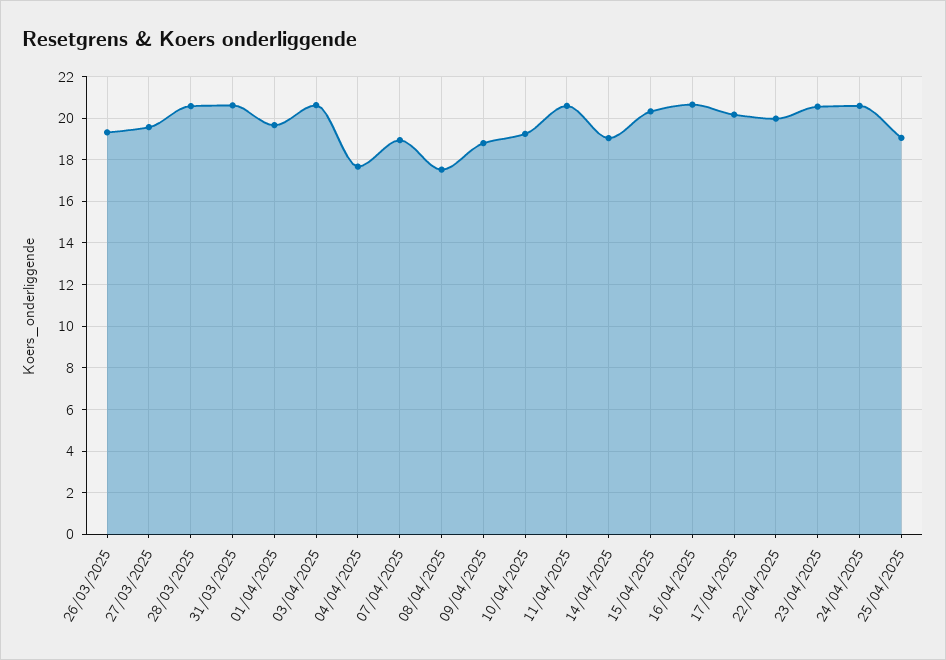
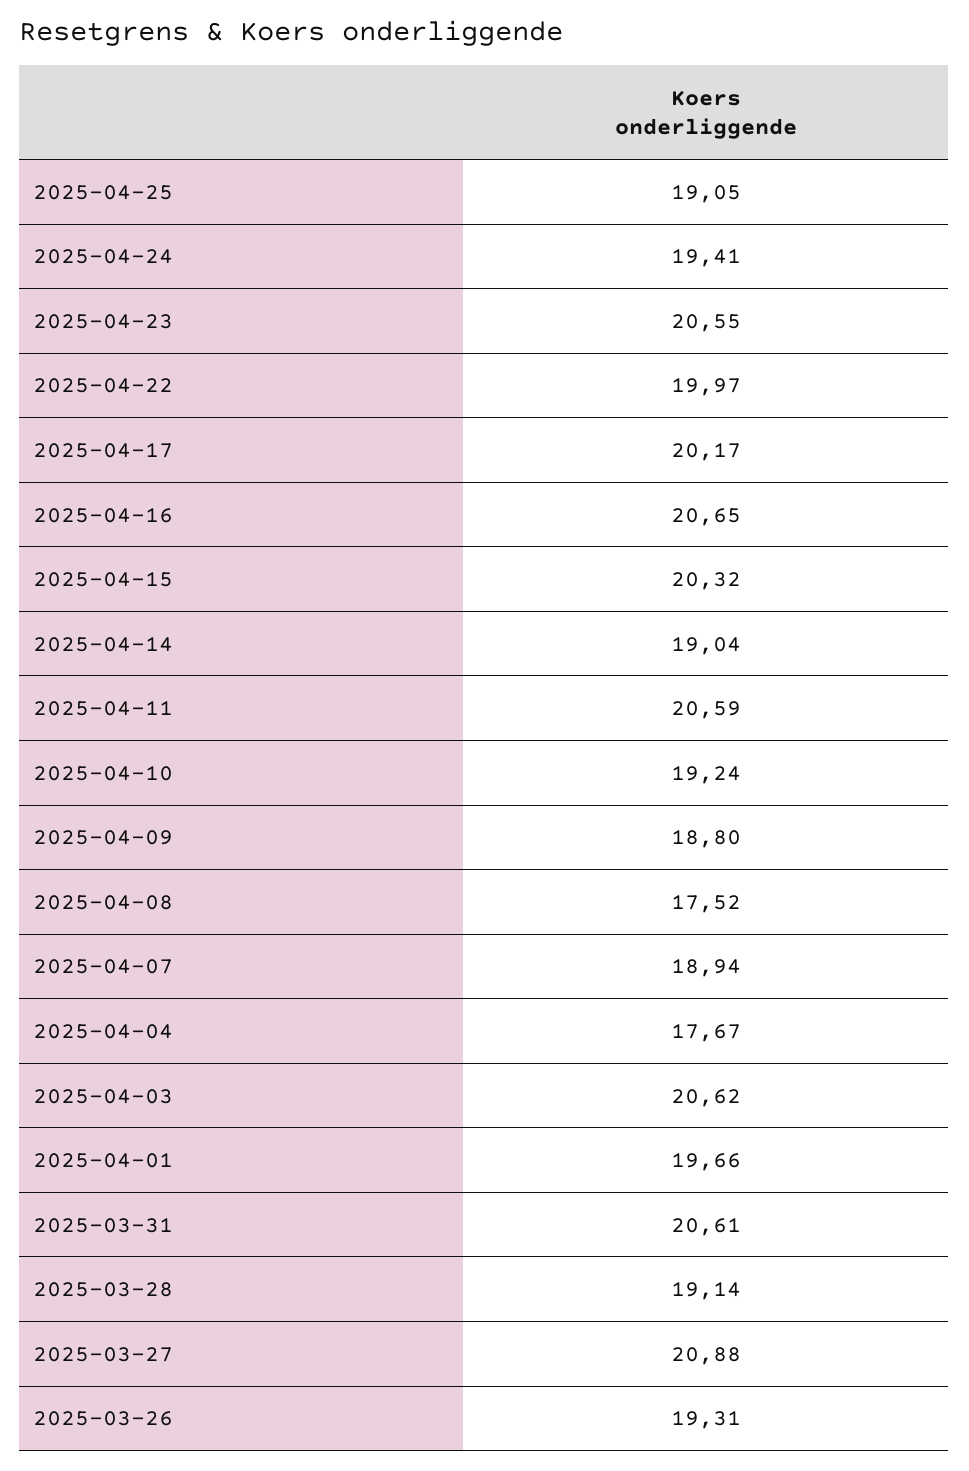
27/03/2025: 19.5 -> 20.88
28/03/2025: 20.5 -> 19.14
24/04/2025: 20.5 -> 19.41

